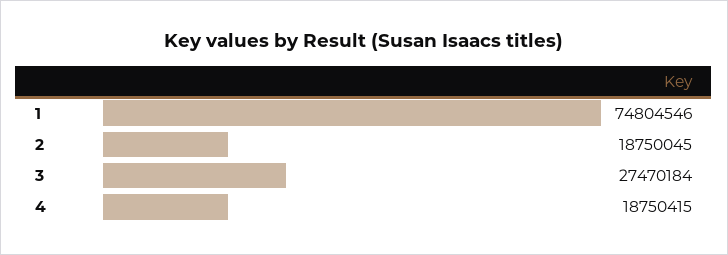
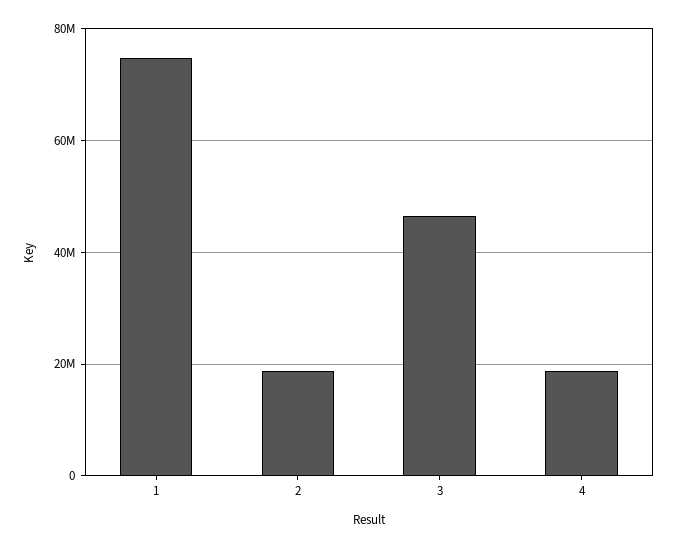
3: 27470184 -> 46000000

